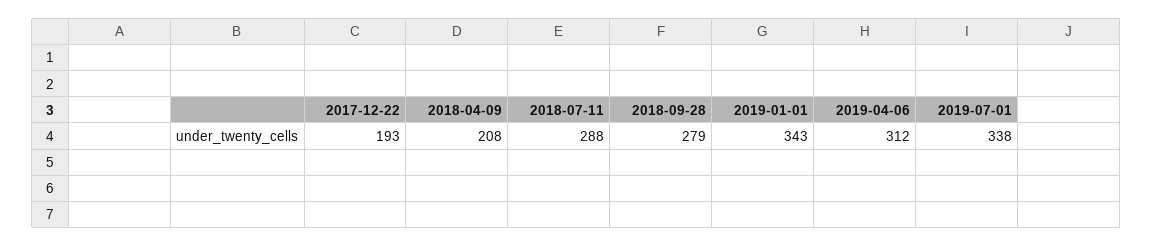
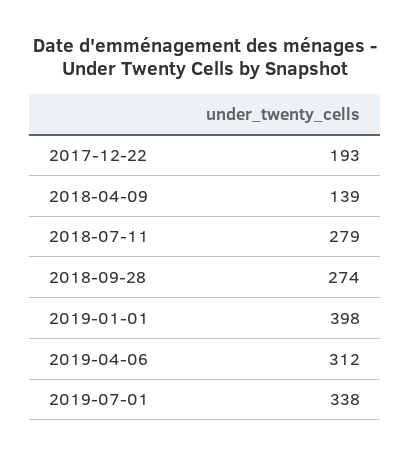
2018-04-09: 208 -> 139
2018-07-11: 288 -> 279
2018-09-28: 279 -> 274
2019-01-01: 343 -> 398

